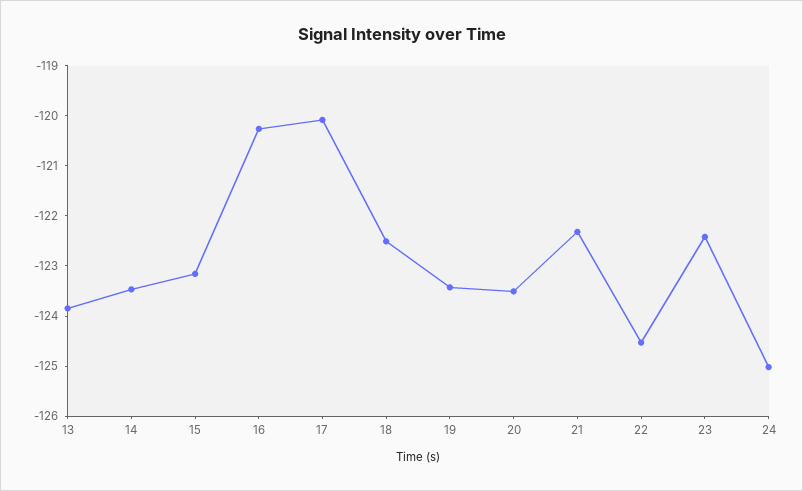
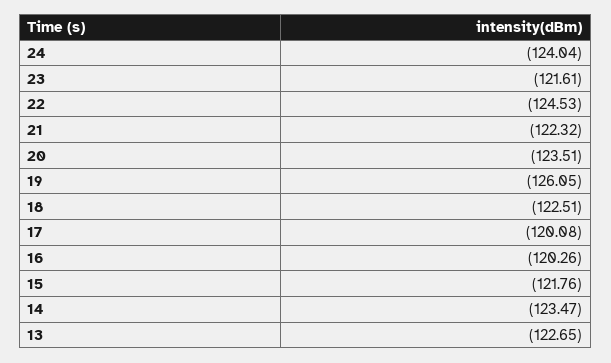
13: -123.8 -> -122.65
15: -123.2 -> -121.76
19: -123.4 -> -126.05
23: -122.4 -> -121.61
24: -125 -> -124.04

